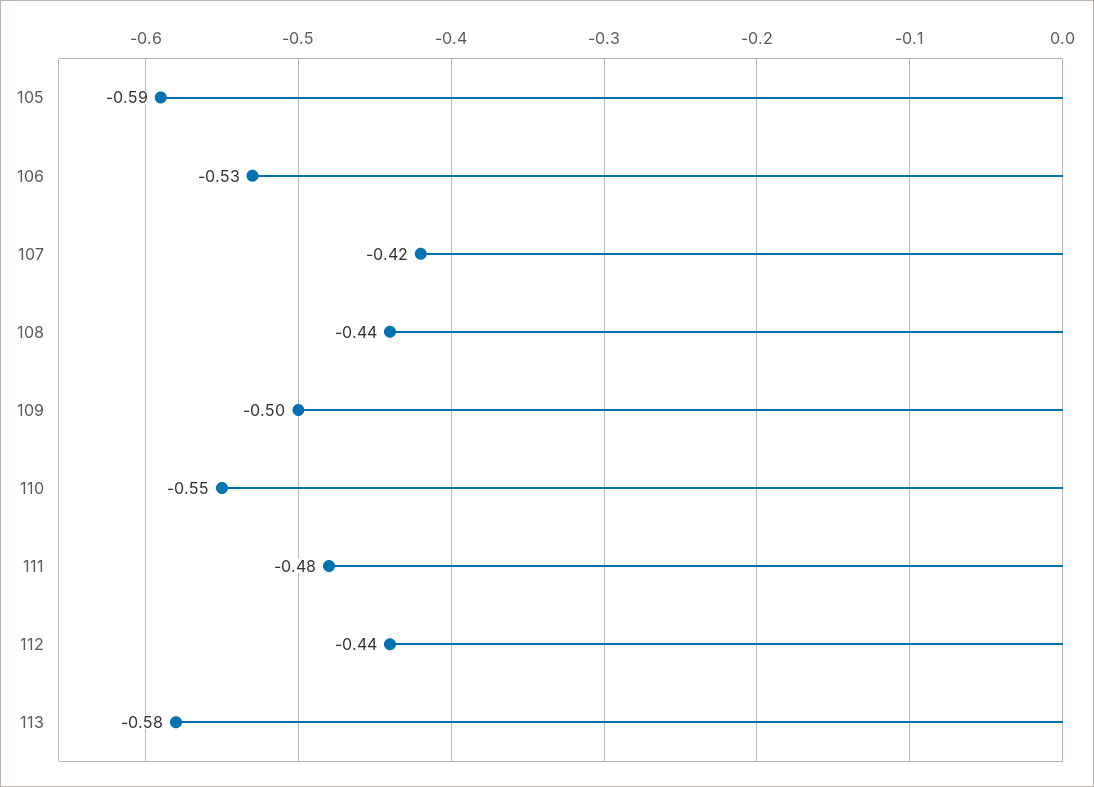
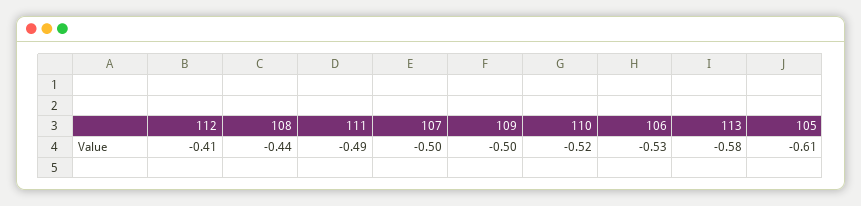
105: -0.59 -> -0.61
107: -0.42 -> -0.5
110: -0.55 -> -0.52
111: -0.48 -> -0.49
112: -0.44 -> -0.41

